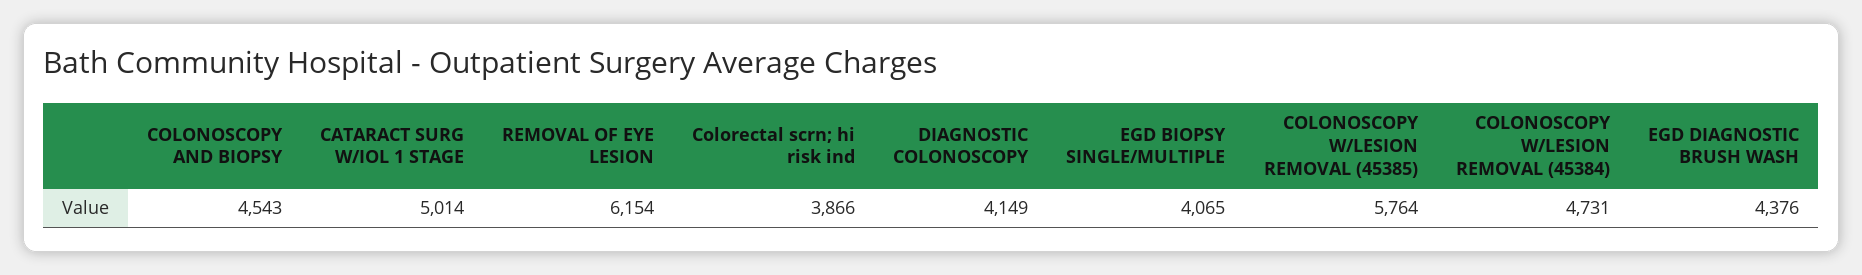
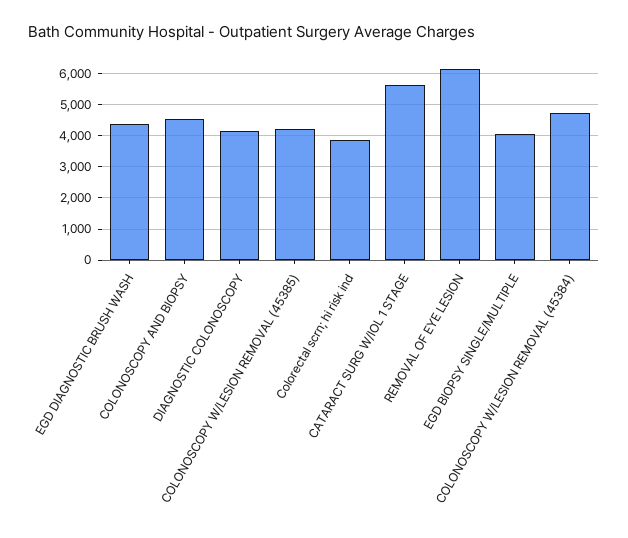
CATARACT SURG W/IOL 1 STAGE: 5014 -> 5600
COLONOSCOPY W/LESION REMOVAL (45385): 5764 -> 4200

